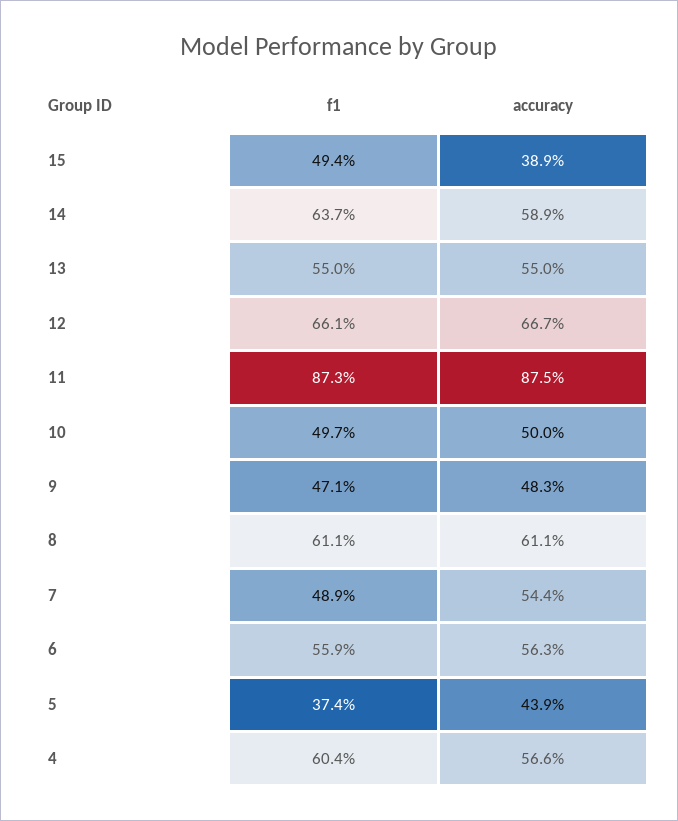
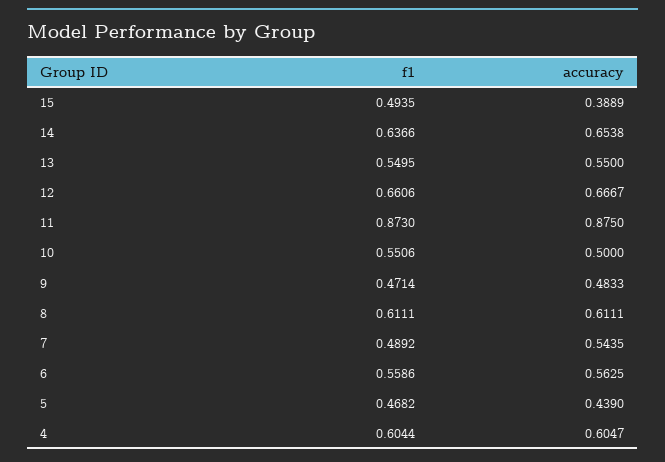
accuracy, 14: 0.589 -> 0.6538
f1, 10: 0.497 -> 0.5506
f1, 5: 0.374 -> 0.4682
accuracy, 4: 0.566 -> 0.6047

